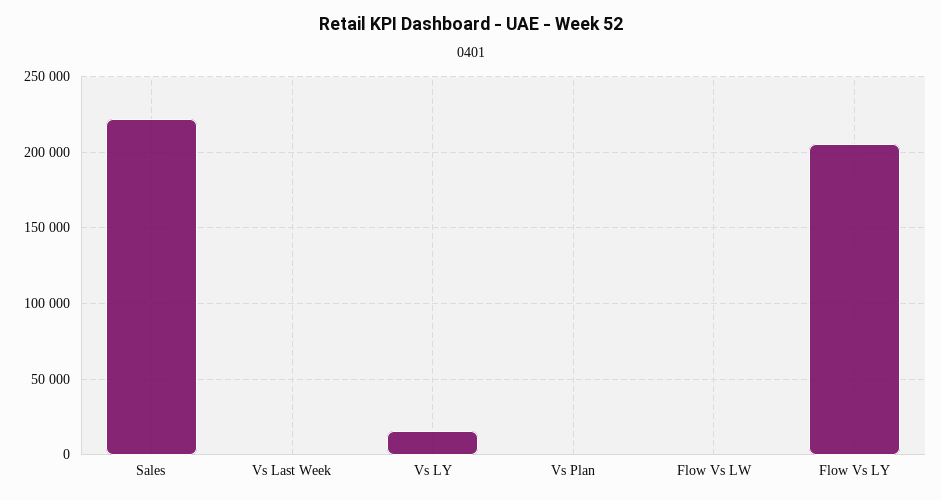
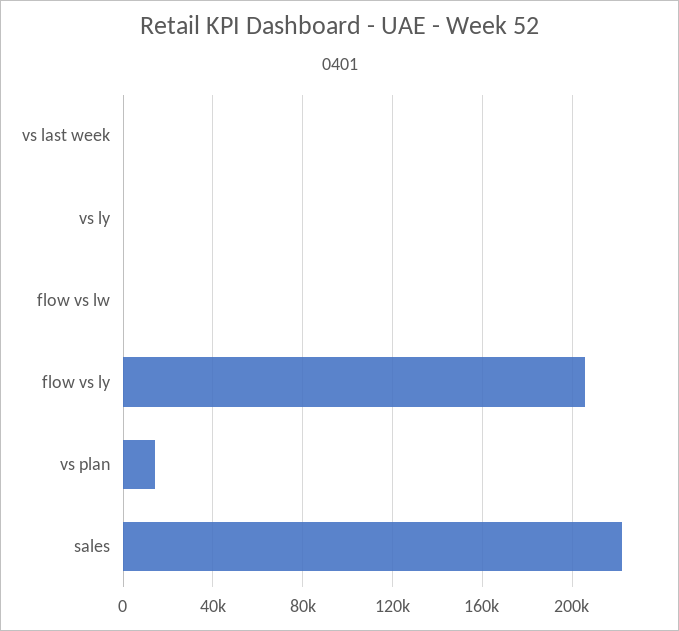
Vs LY: 15000 -> 0
Vs Plan: 0 -> 15000

